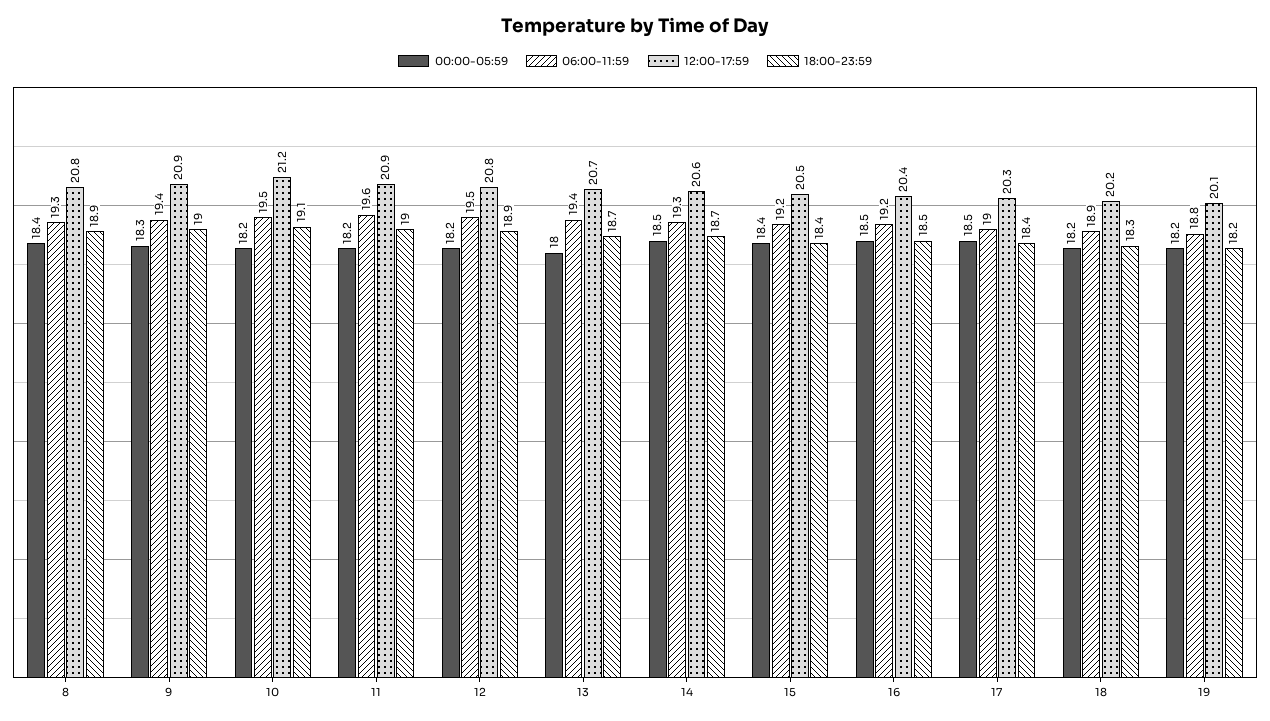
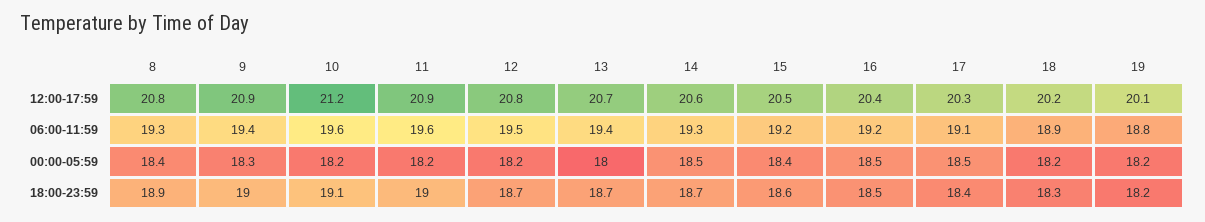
06:00-11:59, 10: 19.5 -> 19.6
18:00-23:59, 12: 18.9 -> 18.7
18:00-23:59, 15: 18.4 -> 18.6
06:00-11:59, 17: 19 -> 19.1

